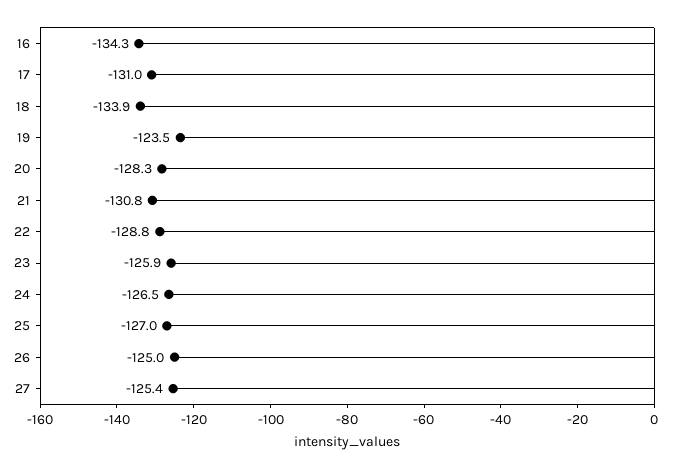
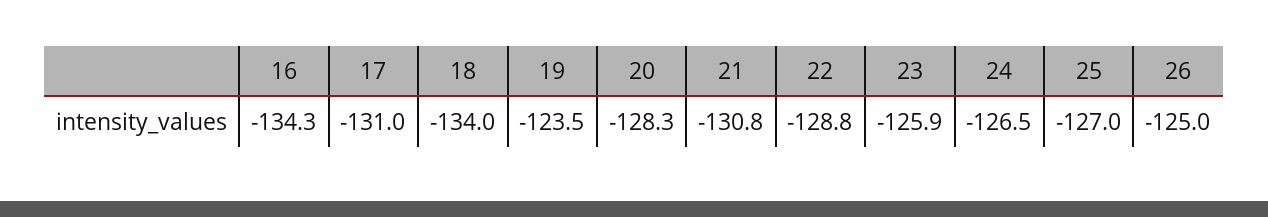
18: -133.9 -> -134
27: -125.4 -> none

